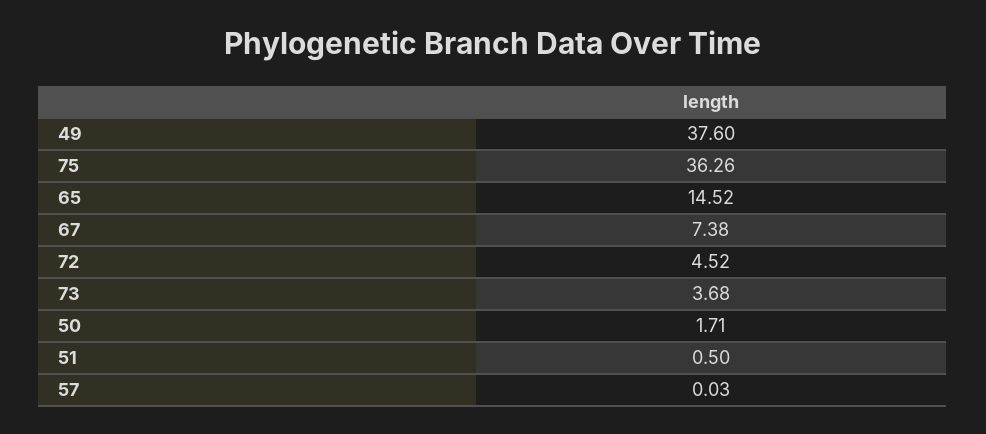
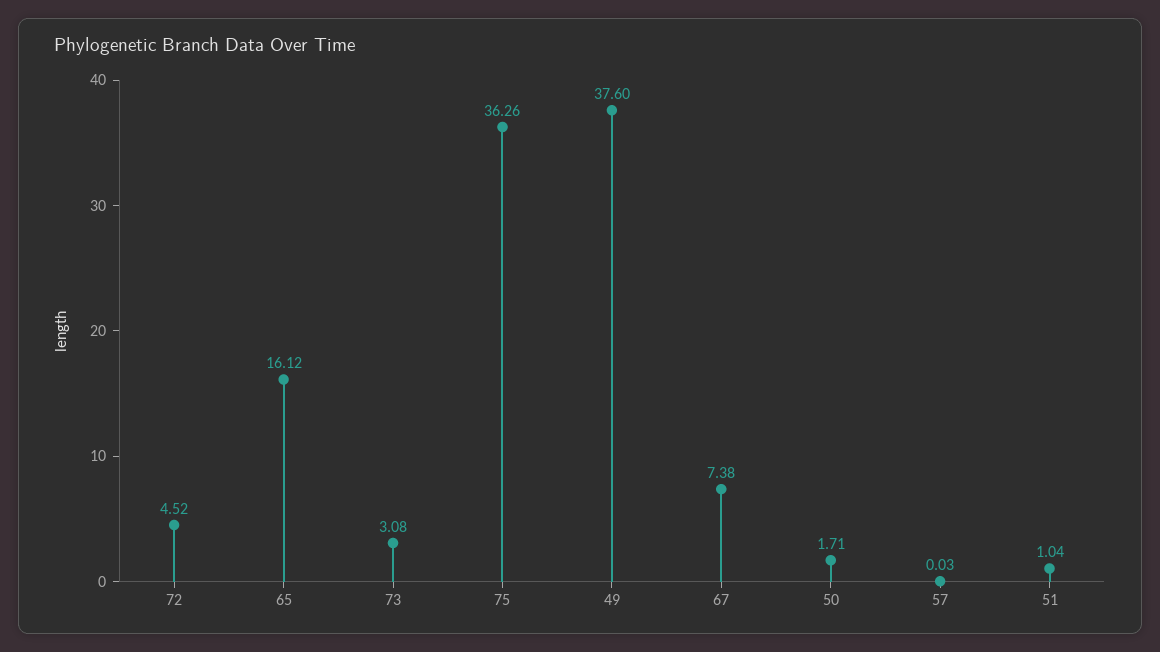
65: 14.52 -> 16.12
73: 3.68 -> 3.08
51: 0.5 -> 1.04

